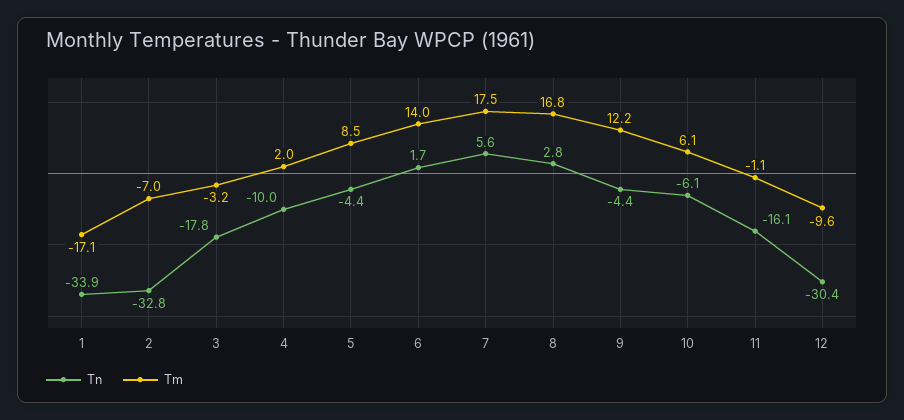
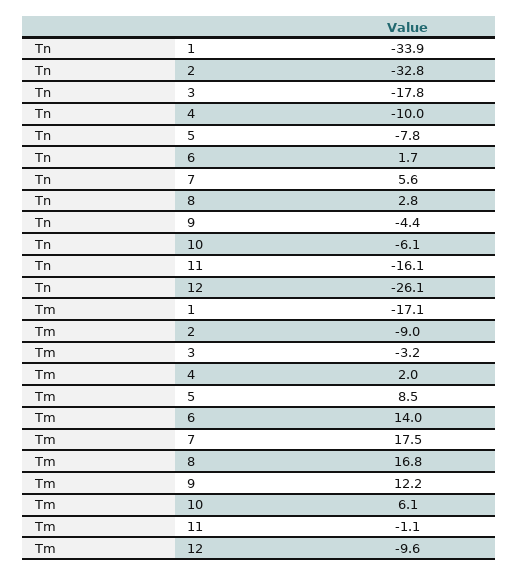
Tm, 2: -7 -> -9
Tn, 5: -4.4 -> -7.8
Tn, 12: -30.4 -> -26.1

